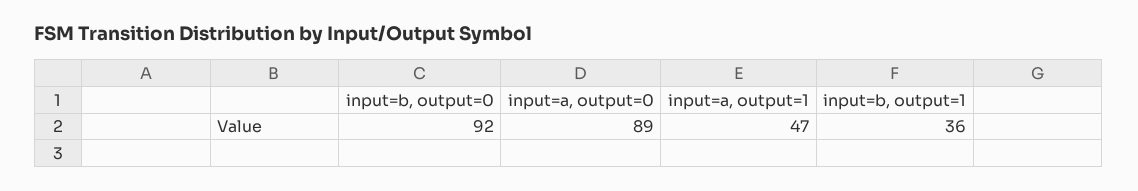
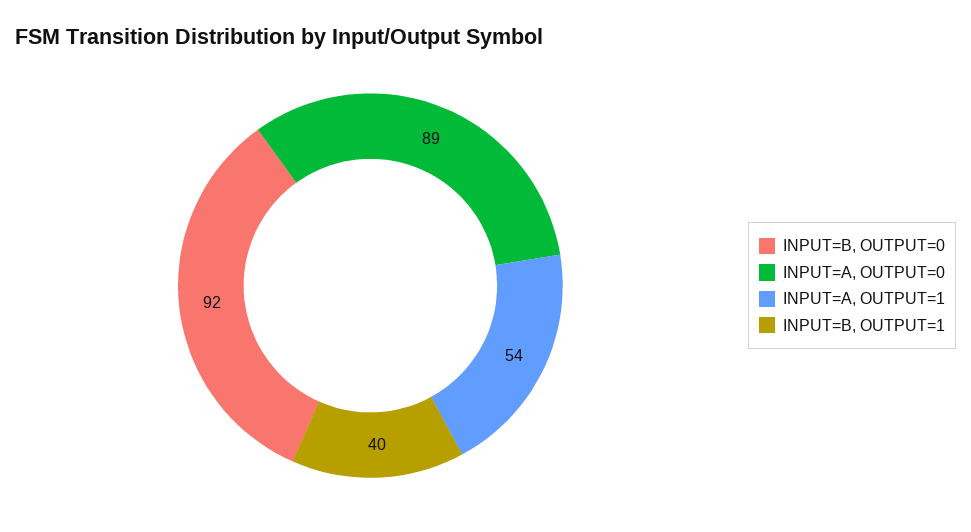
input=a, output=1: 47 -> 54
input=b, output=1: 36 -> 40

